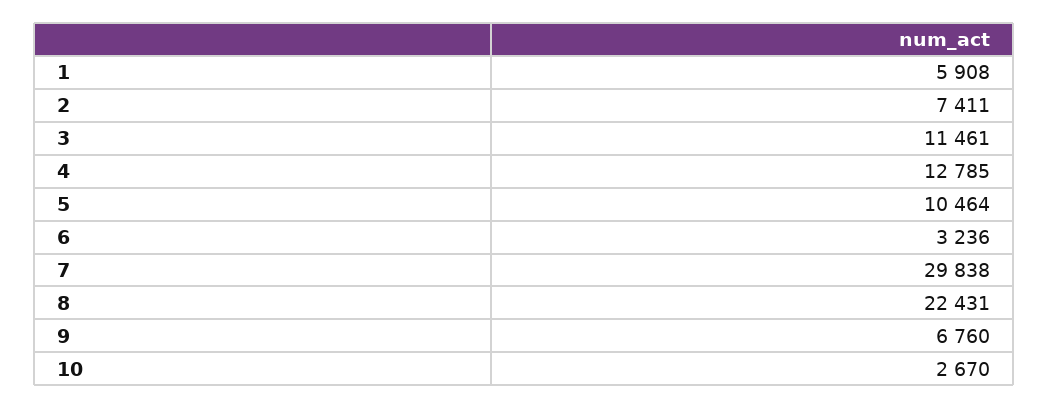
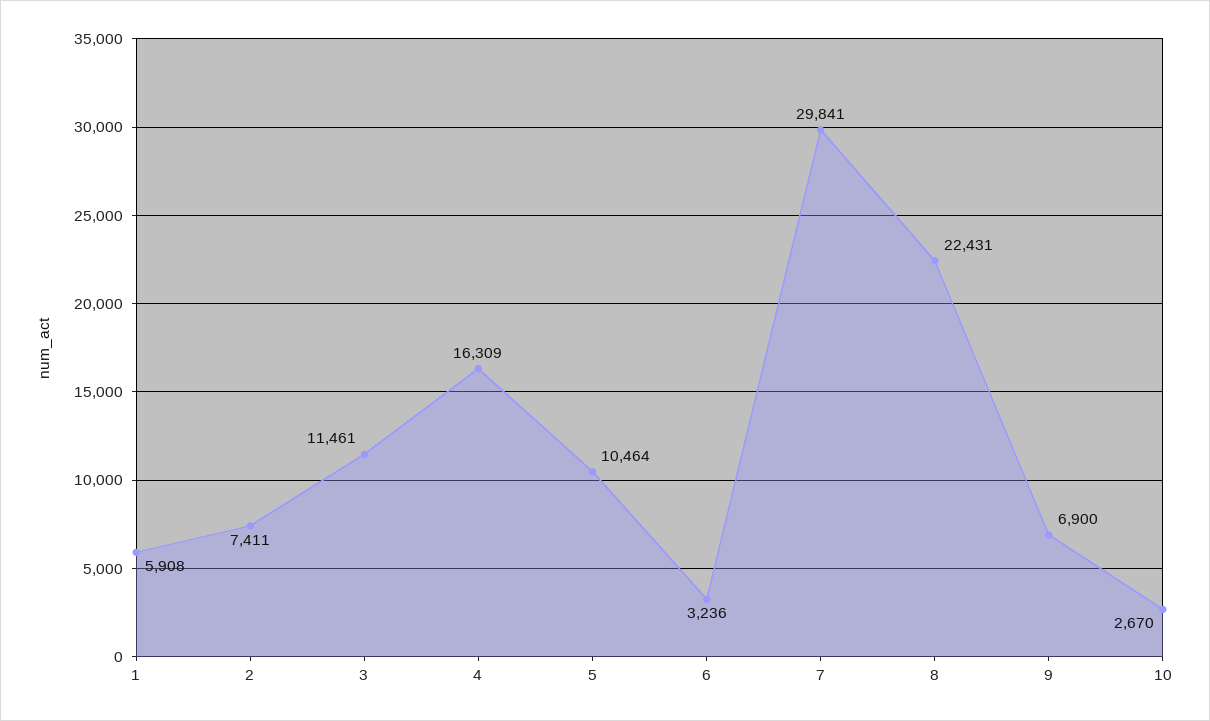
4: 12785 -> 16309
7: 29838 -> 29841
9: 6760 -> 6900

